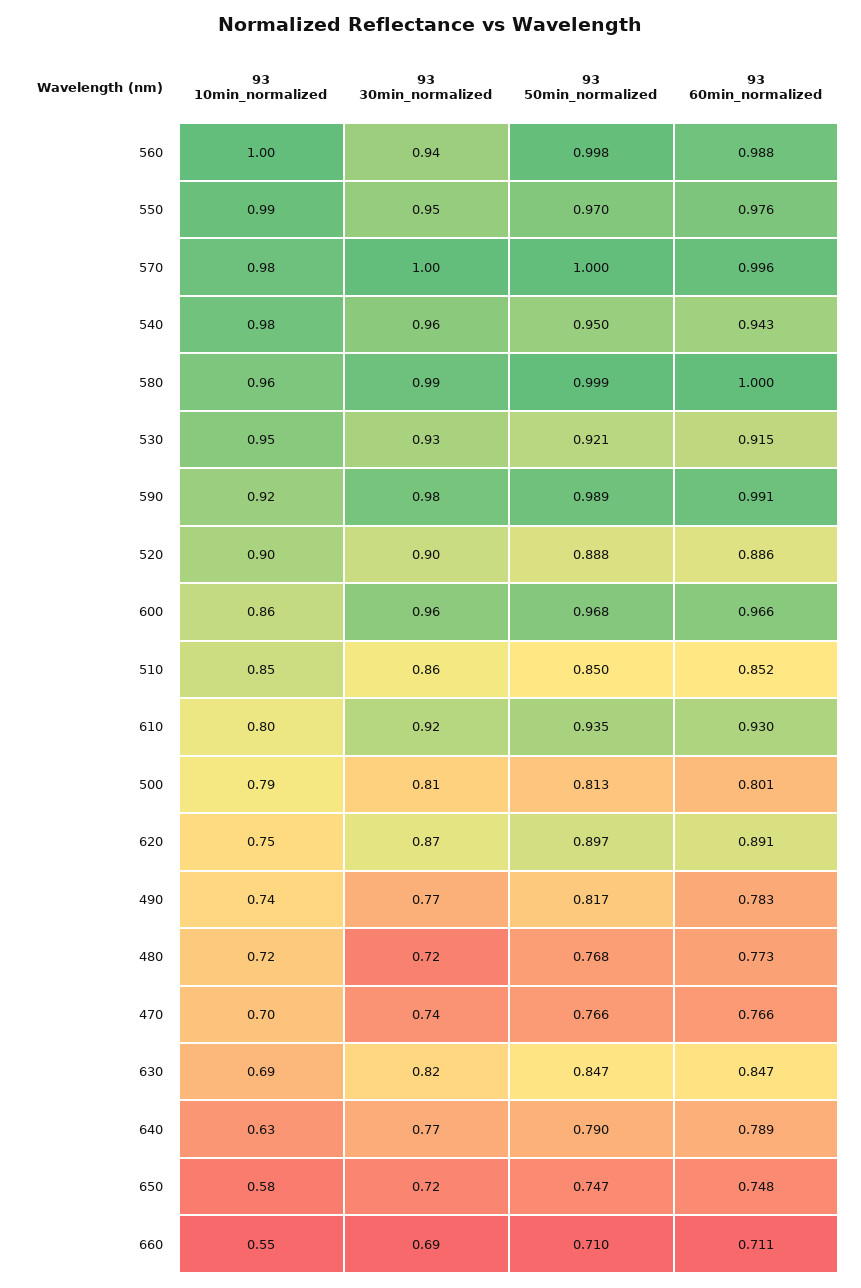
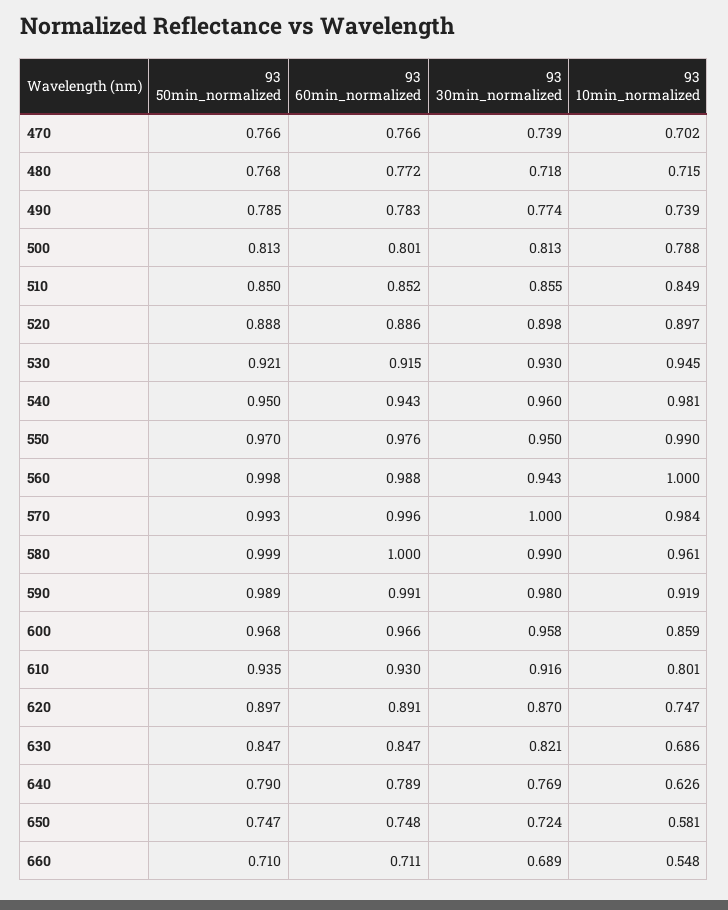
93 50min_normalized, 570: 1 -> 0.993
93 50min_normalized, 490: 0.817 -> 0.785
93 60min_normalized, 480: 0.773 -> 0.772

